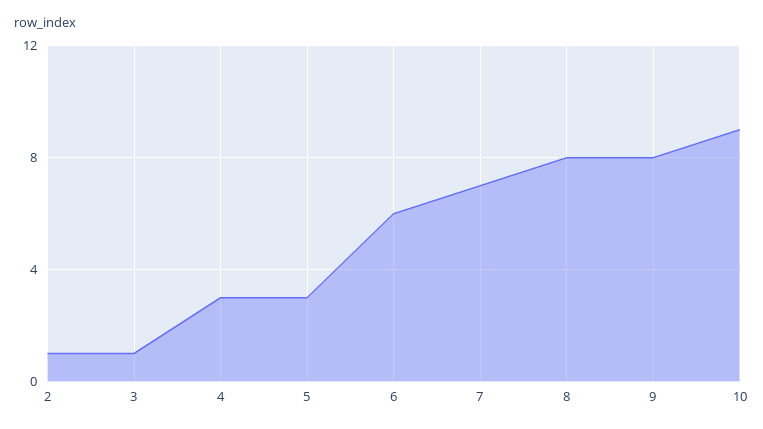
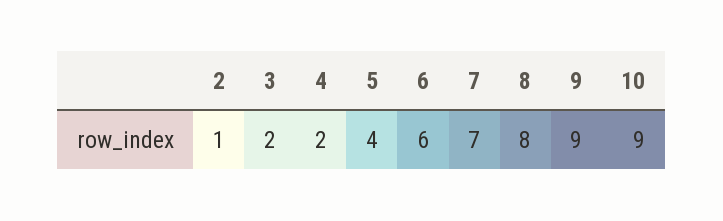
3: 1 -> 2
4: 3 -> 2
5: 3 -> 4
9: 8 -> 9

